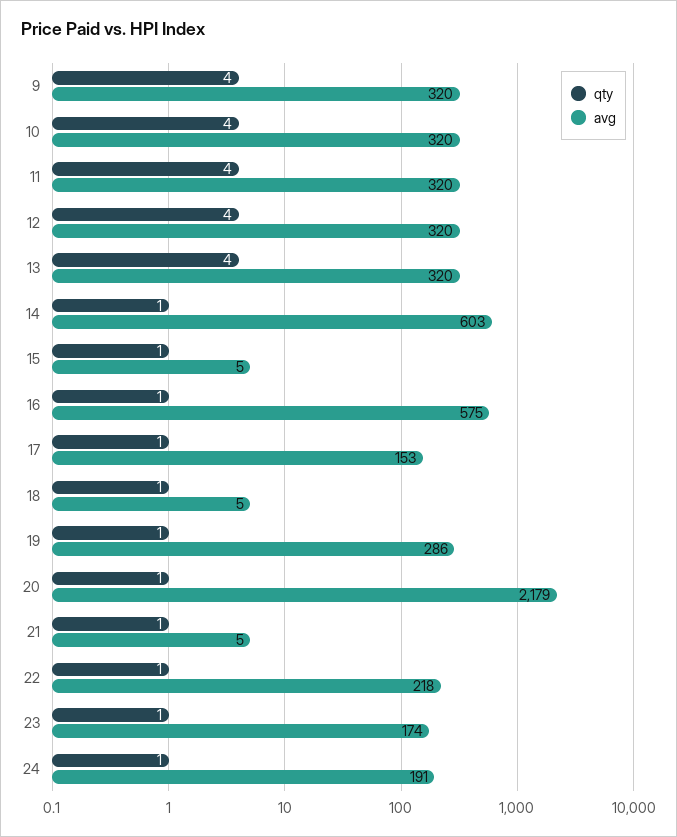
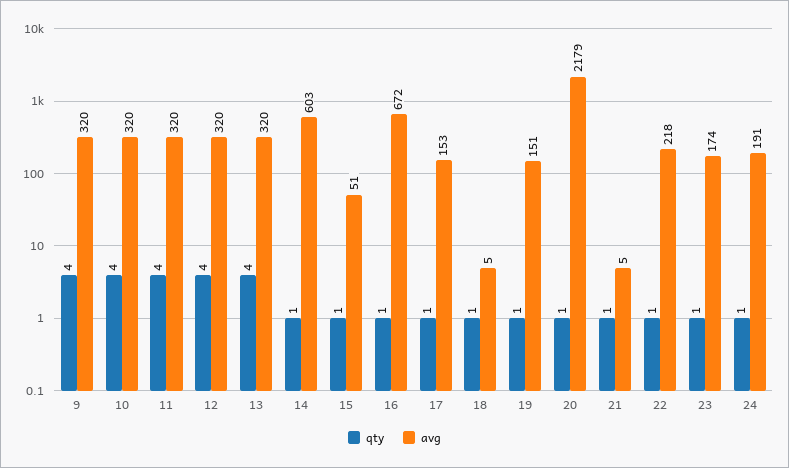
avg, 15: 5 -> 51
avg, 16: 575 -> 672
avg, 19: 286 -> 151

